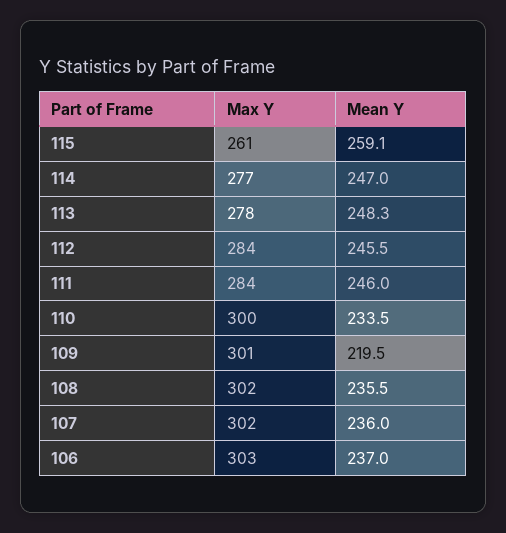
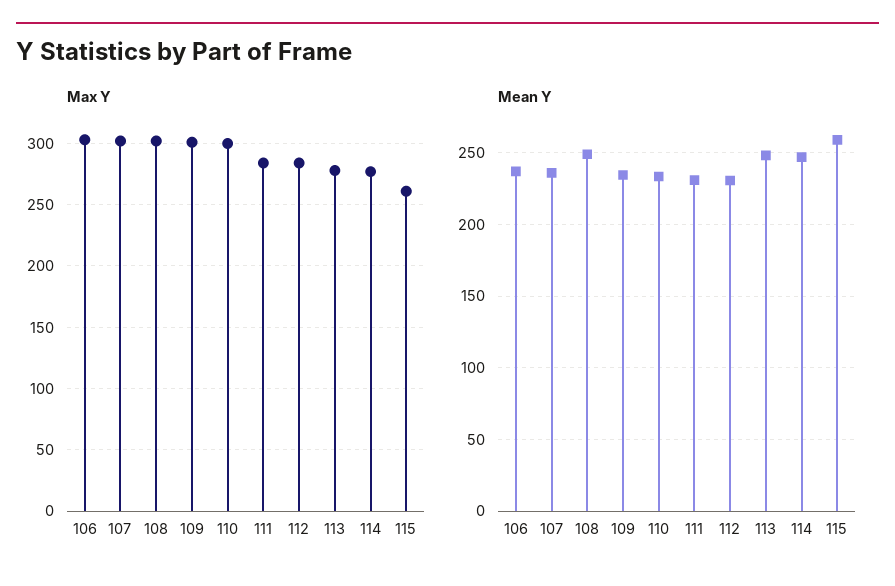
Mean Y, 112: 245.5 -> 230
Mean Y, 111: 246 -> 230
Mean Y, 109: 219.5 -> 235
Mean Y, 108: 235.5 -> 250

